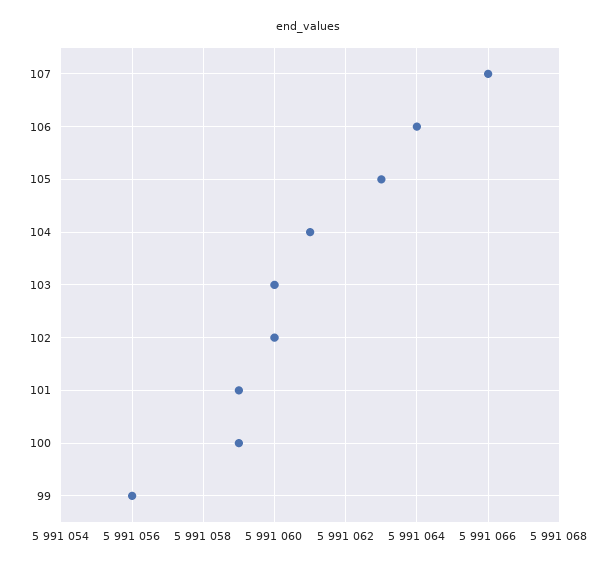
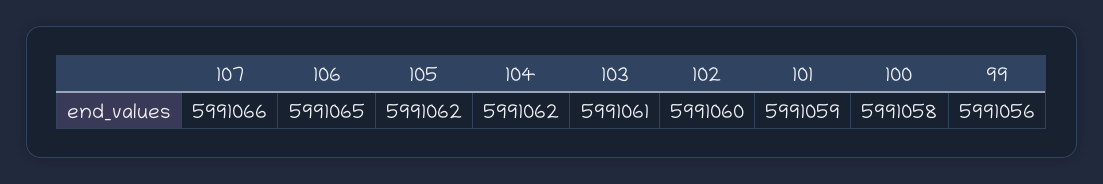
106: 5991064 -> 5991065
105: 5991063 -> 5991062
104: 5991061 -> 5991062
103: 5991060 -> 5991061
100: 5991059 -> 5991058

